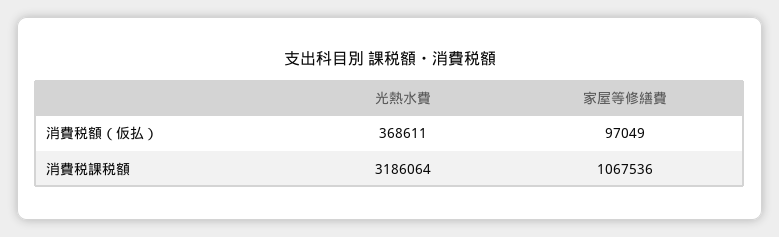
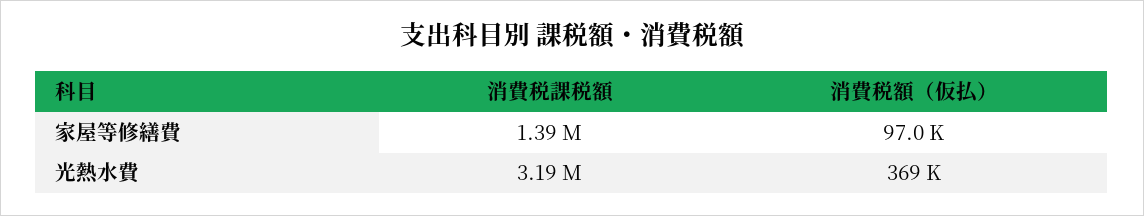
家屋等修繕費, 消費税課税額: 1067536 -> 1390000

